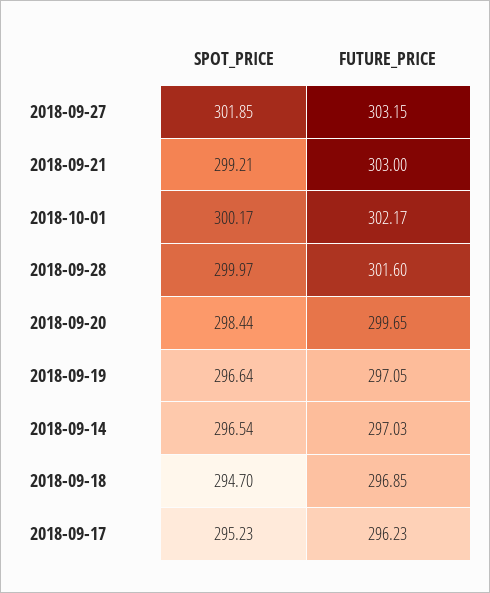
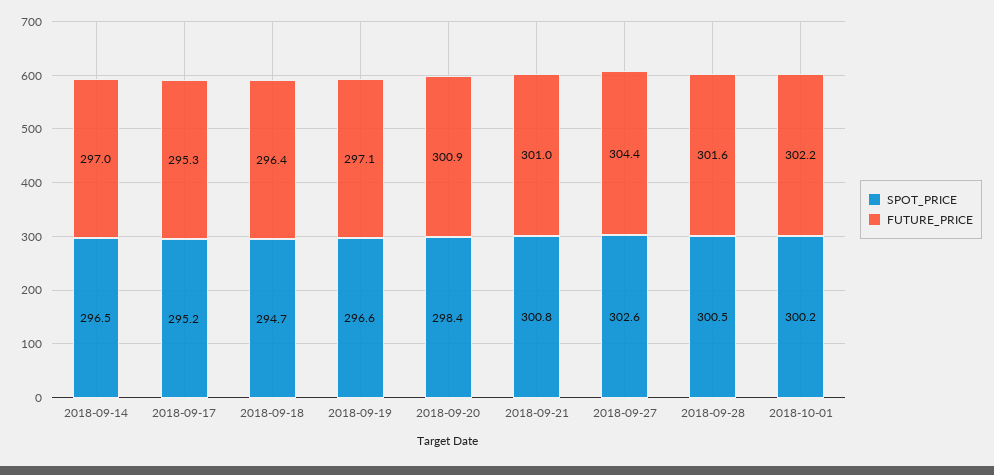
SPOT_PRICE, 2018-09-27: 301.85 -> 302.6
FUTURE_PRICE, 2018-09-27: 303.15 -> 304.4
SPOT_PRICE, 2018-09-21: 299.21 -> 300.8
FUTURE_PRICE, 2018-09-21: 303 -> 301
SPOT_PRICE, 2018-09-28: 299.97 -> 300.5
FUTURE_PRICE, 2018-09-20: 299.65 -> 300.9
FUTURE_PRICE, 2018-09-18: 296.85 -> 296.4
FUTURE_PRICE, 2018-09-17: 296.23 -> 295.3

